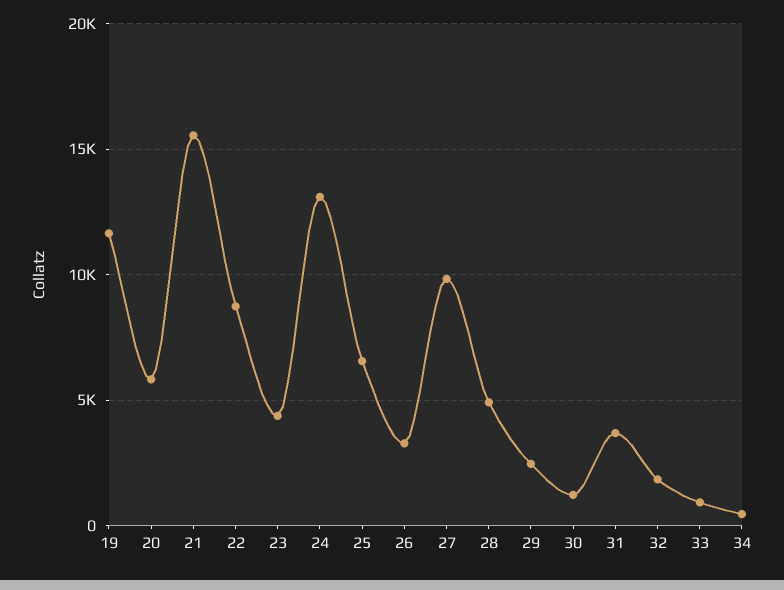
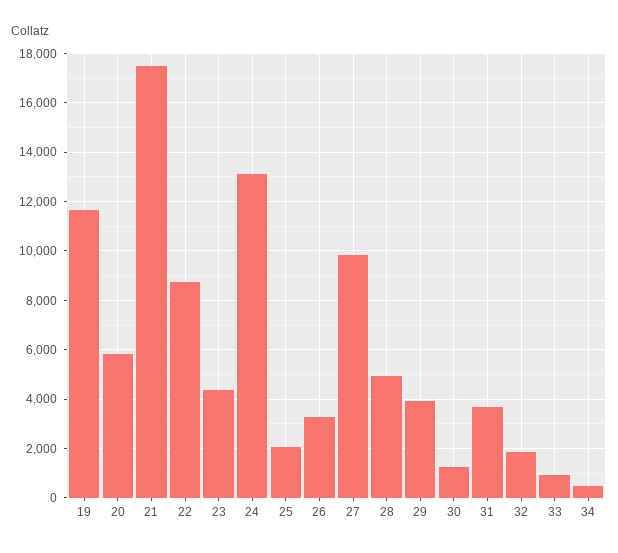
21: 15500 -> 17500
25: 6500 -> 2000
29: 2500 -> 4000

